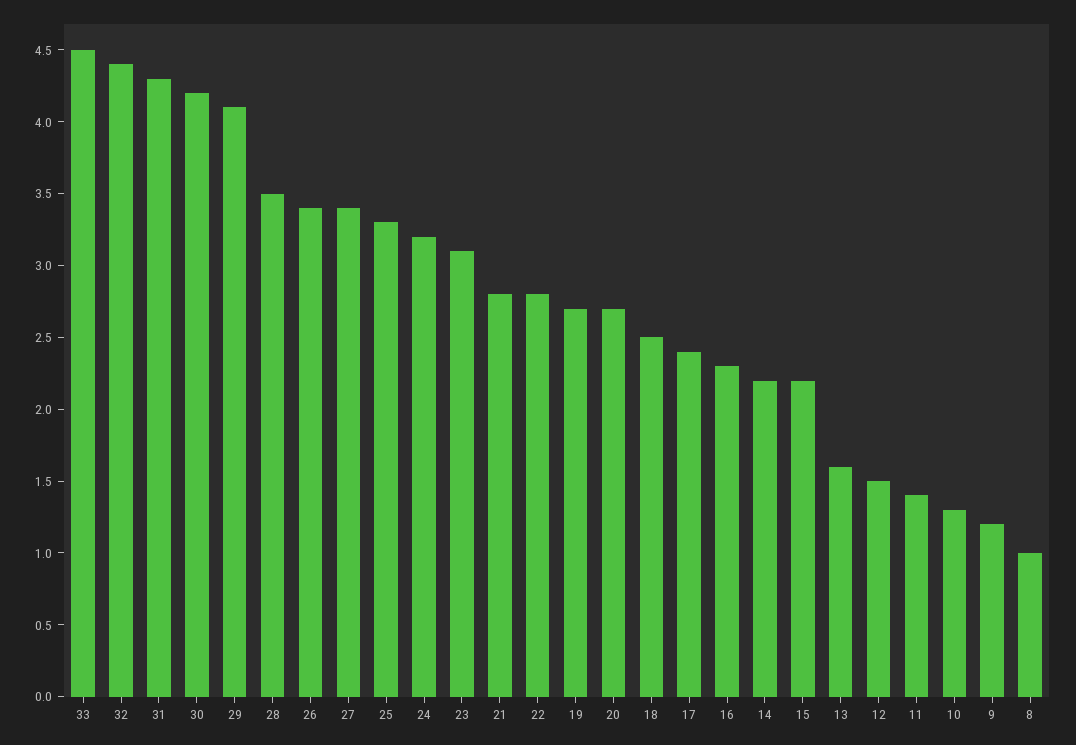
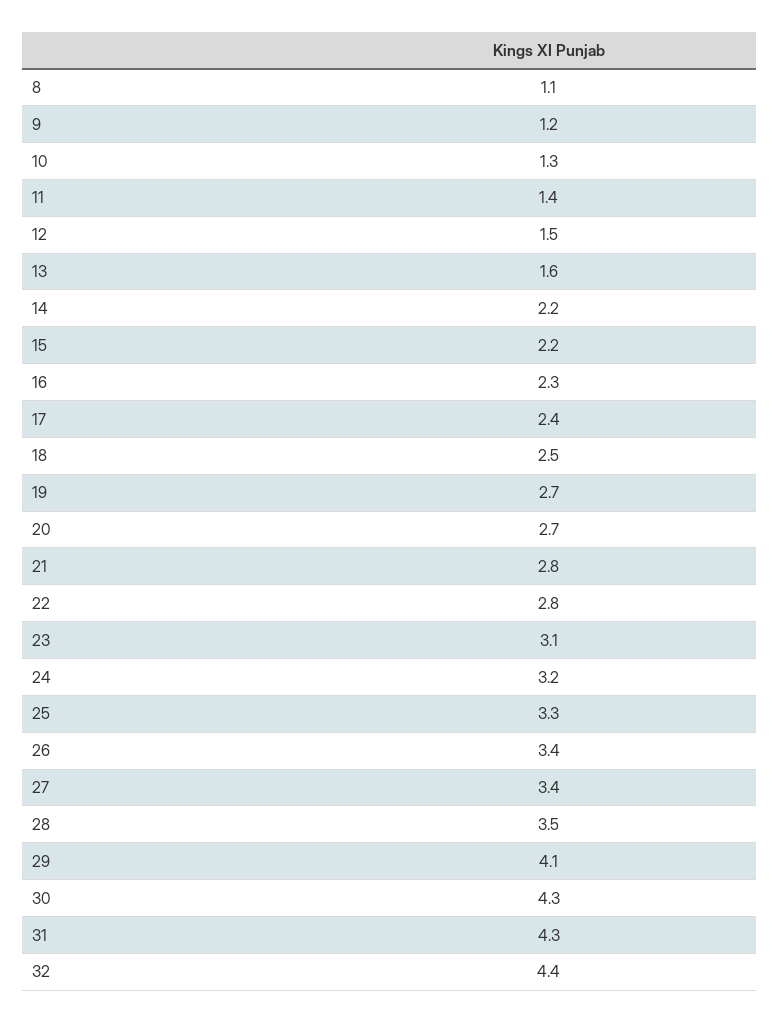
33: 4.5 -> none
30: 4.2 -> 4.3
8: 1 -> 1.1

